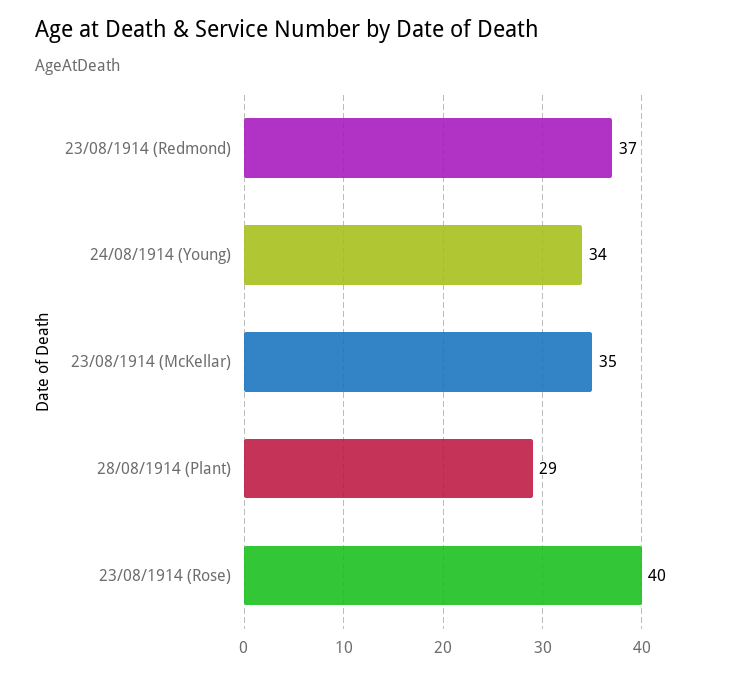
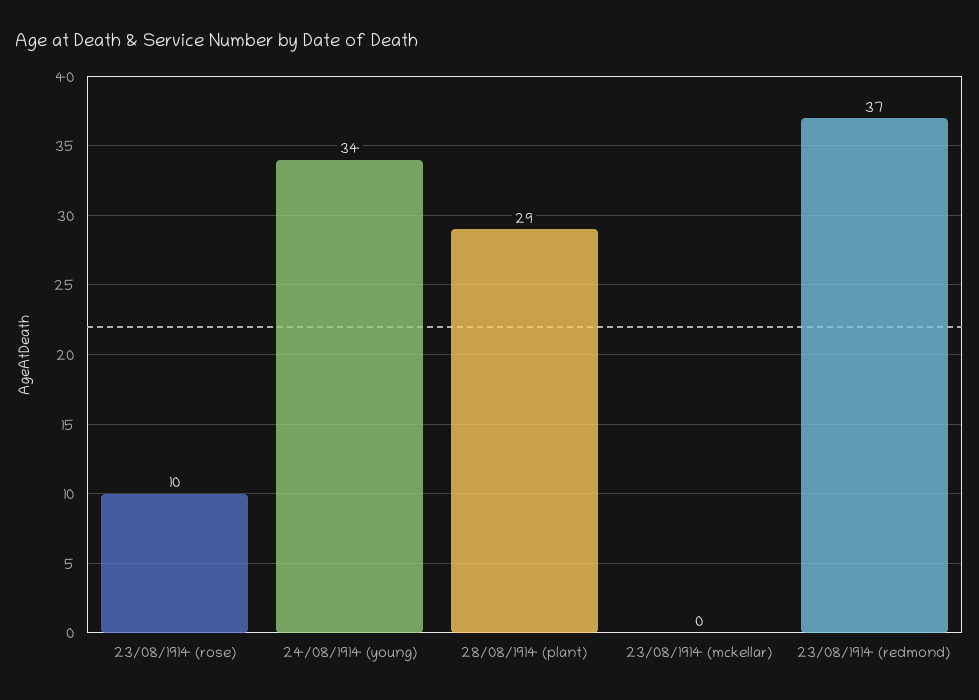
23/08/1914 (McKellar): 35 -> 0
23/08/1914 (Rose): 40 -> 10

